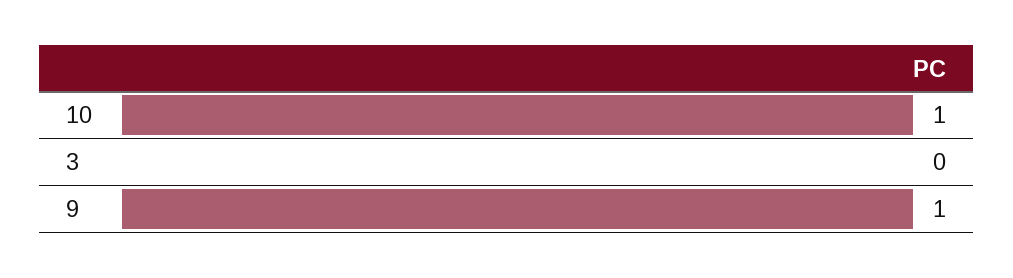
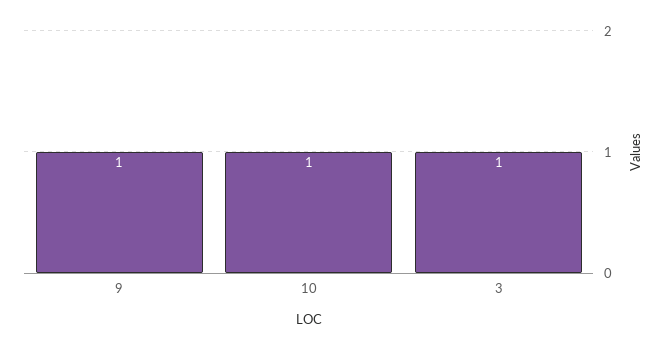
3: 0 -> 1

